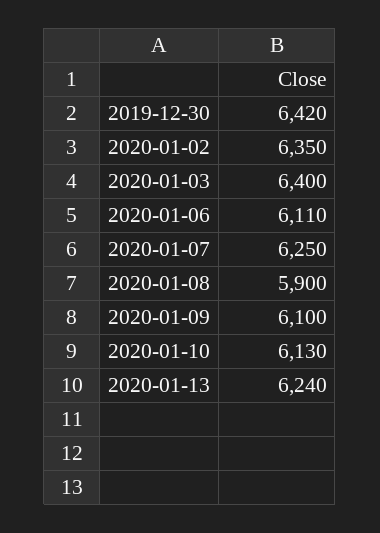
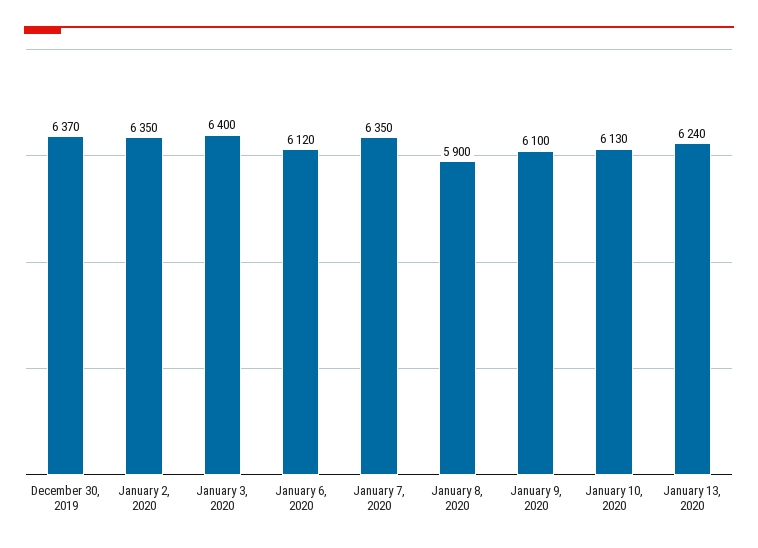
2019-12-30: 6420 -> 6370
2020-01-06: 6110 -> 6120
2020-01-07: 6250 -> 6350

